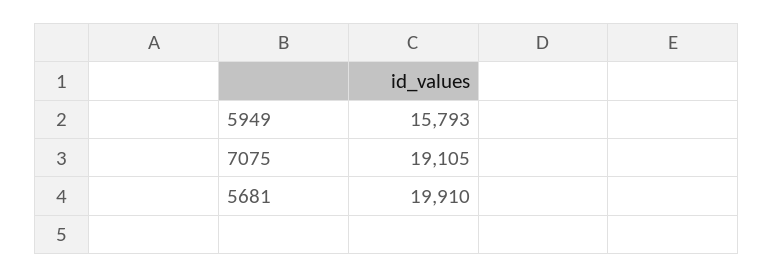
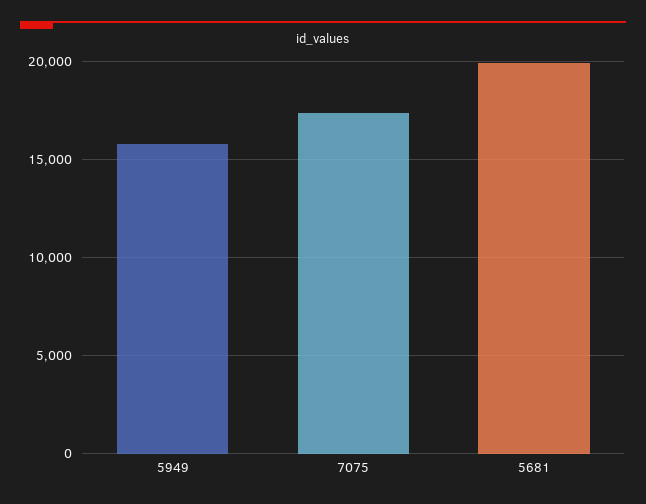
7075: 19105 -> 17500

